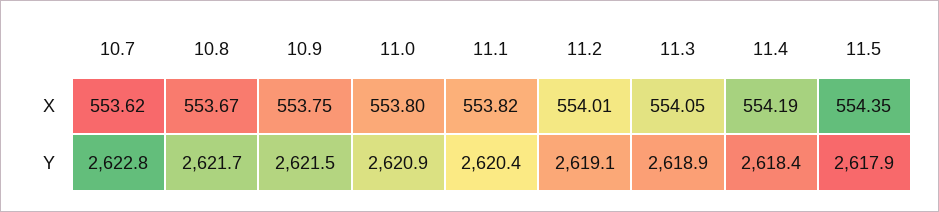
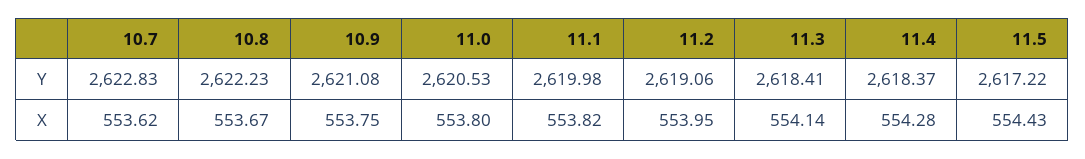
11.2, X: 554.01 -> 553.95
11.3, X: 554.05 -> 554.14
11.4, X: 554.19 -> 554.28
11.5, X: 554.35 -> 554.43
10.8, Y: 2621.7 -> 2622.23
10.9, Y: 2621.5 -> 2621.08
11.0, Y: 2620.9 -> 2620.53
11.1, Y: 2620.4 -> 2619.98
11.3, Y: 2618.9 -> 2618.41
11.5, Y: 2617.9 -> 2617.22

